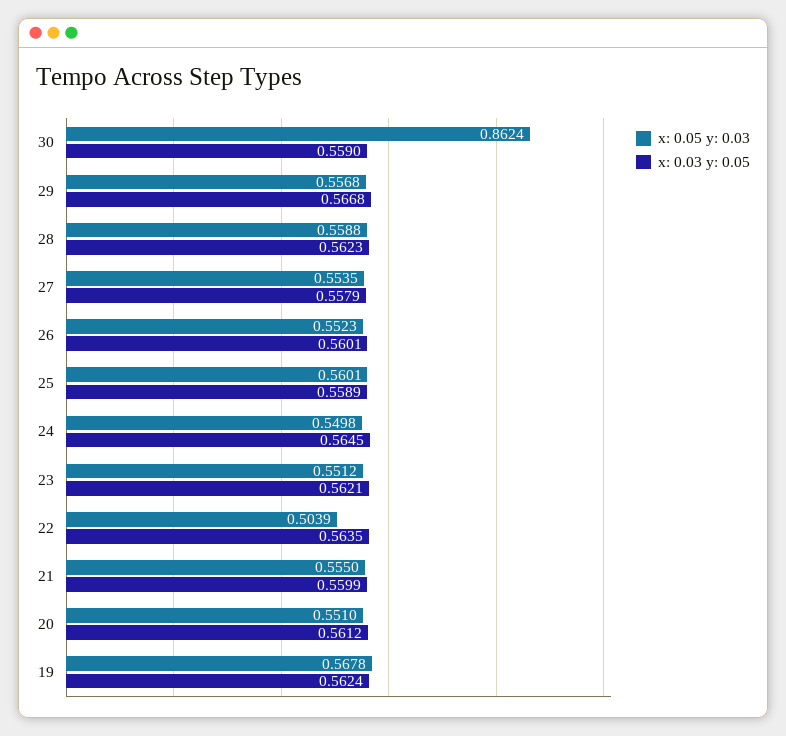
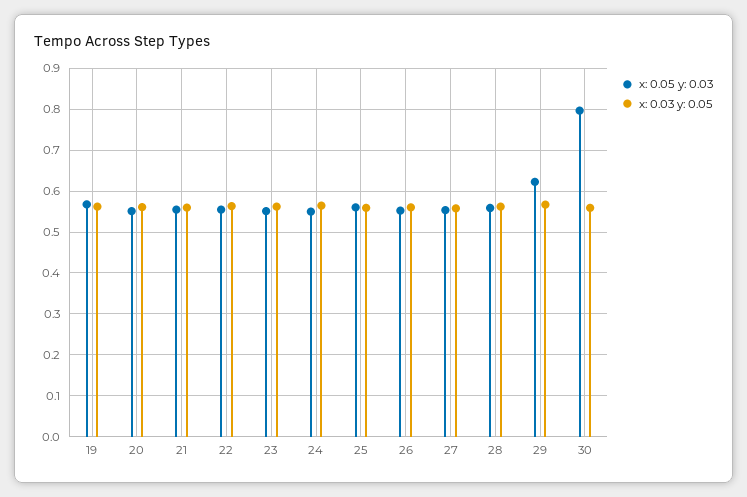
x: 0.05 y: 0.03, 30: 0.8624 -> 0.8
x: 0.05 y: 0.03, 29: 0.5568 -> 0.62
x: 0.05 y: 0.03, 22: 0.5039 -> 0.56

